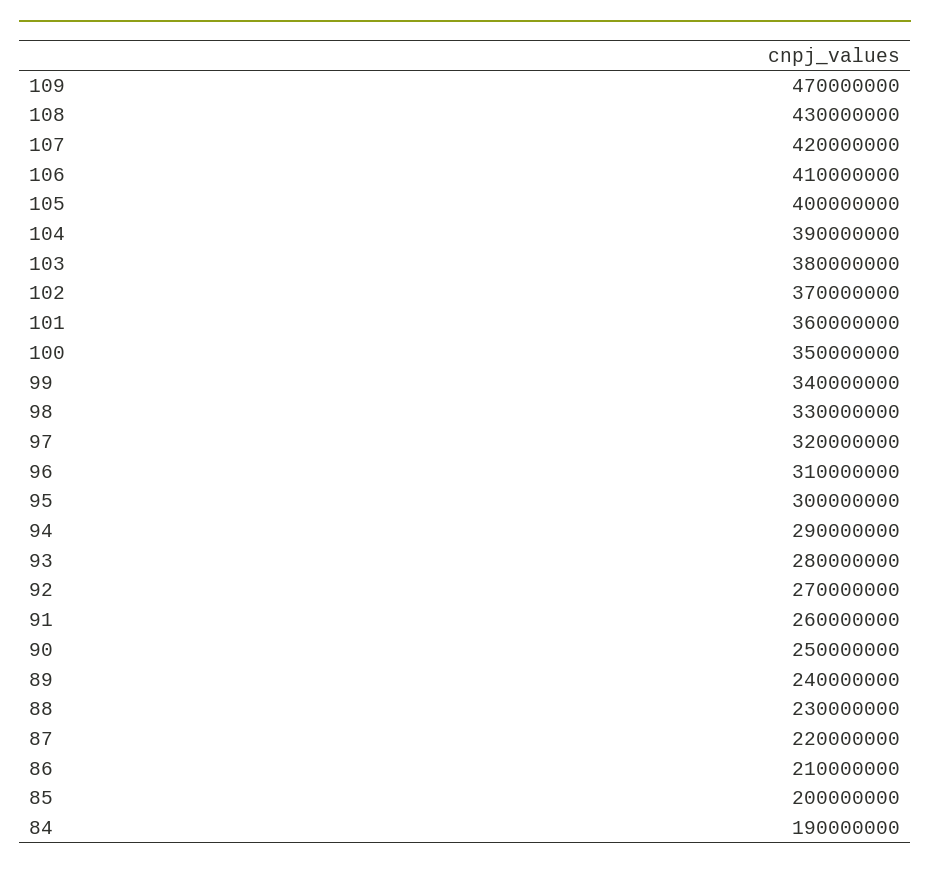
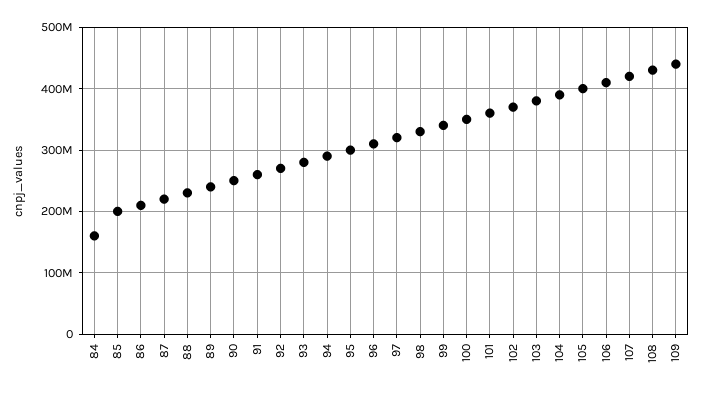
109: 470000000 -> 440000000
84: 190000000 -> 160000000

